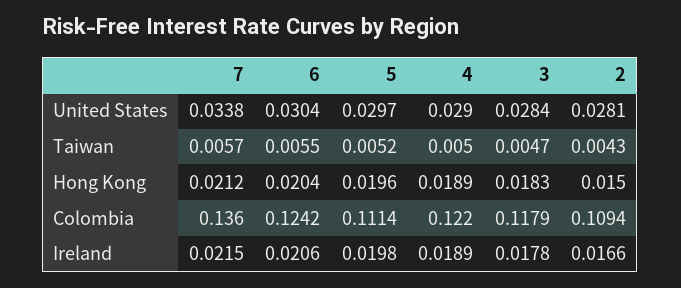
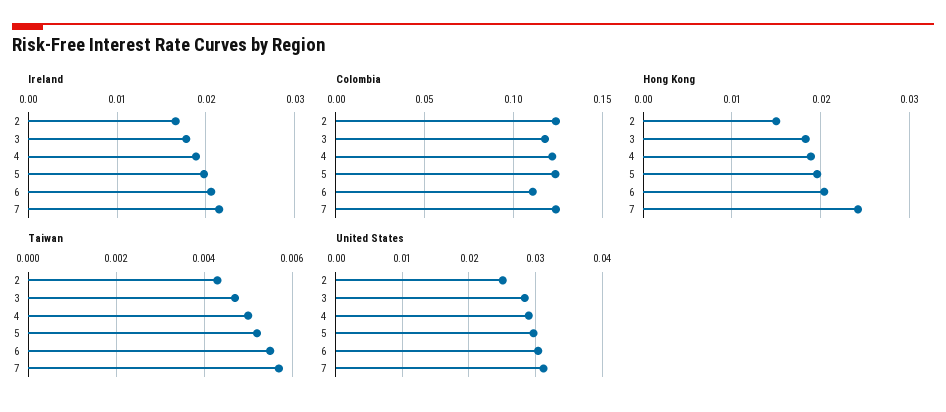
United States, 7: 0.0338 -> 0.031
United States, 2: 0.0281 -> 0.025
Hong Kong, 7: 0.0212 -> 0.024
Colombia, 7: 0.136 -> 0.125
Colombia, 6: 0.1242 -> 0.11
Colombia, 5: 0.1114 -> 0.125
Colombia, 2: 0.1094 -> 0.125

